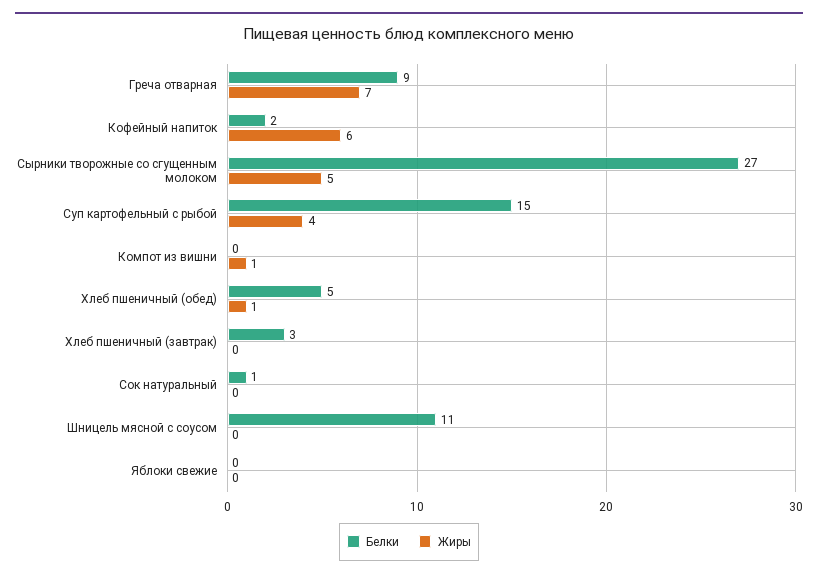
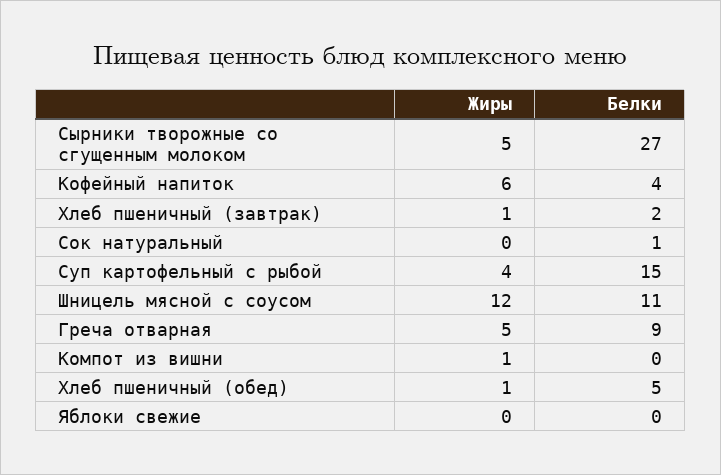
Жиры, Греча отварная: 7 -> 5
Белки, Кофейный напиток: 2 -> 4
Белки, Хлеб пшеничный (завтрак): 3 -> 2
Жиры, Хлеб пшеничный (завтрак): 0 -> 1
Жиры, Шницель мясной с соусом: 0 -> 12

